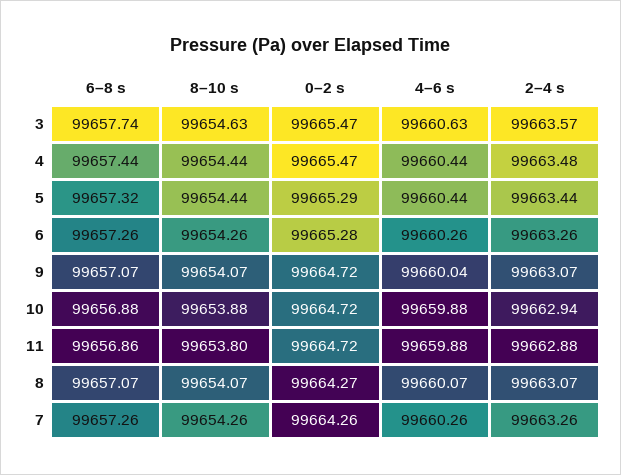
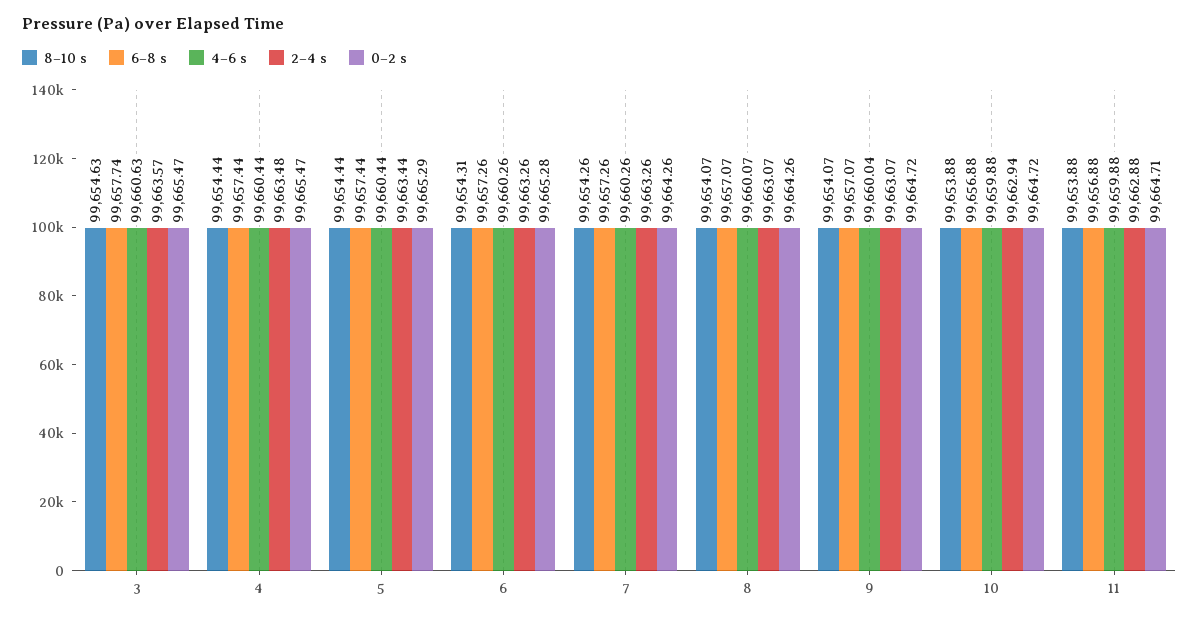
6–8 s, 5: 99657.32 -> 99657.44
8–10 s, 6: 99654.26 -> 99654.31
6–8 s, 11: 99656.86 -> 99656.88
8–10 s, 11: 99653.8 -> 99653.88
0–2 s, 11: 99664.72 -> 99664.71
0–2 s, 8: 99664.27 -> 99664.26

